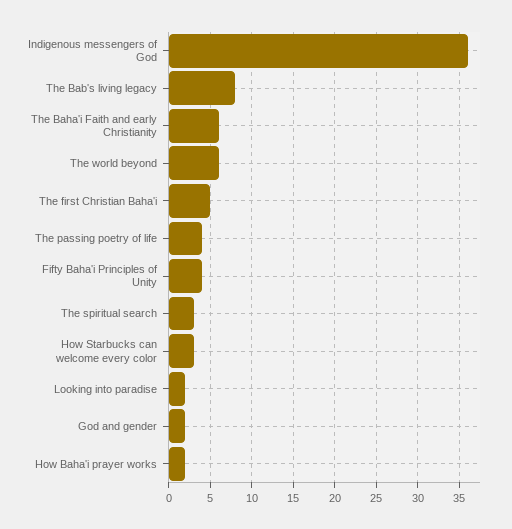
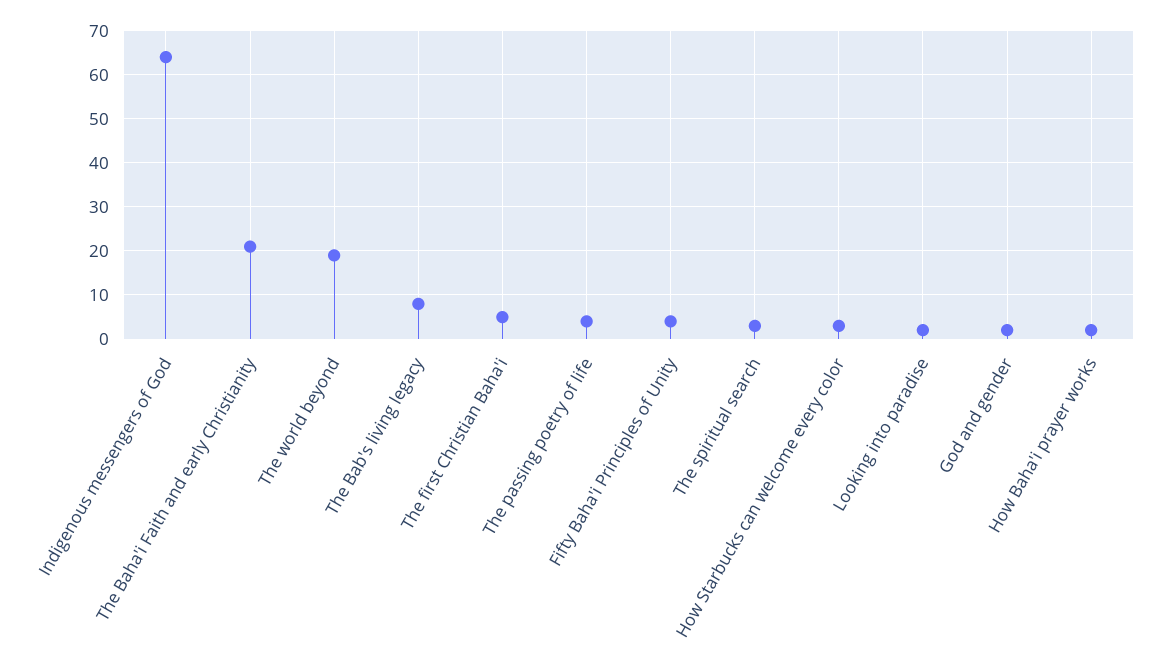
Indigenous messengers of God: 36 -> 65
The Baha'i Faith and early Christianity: 6 -> 20
The world beyond: 6 -> 20

